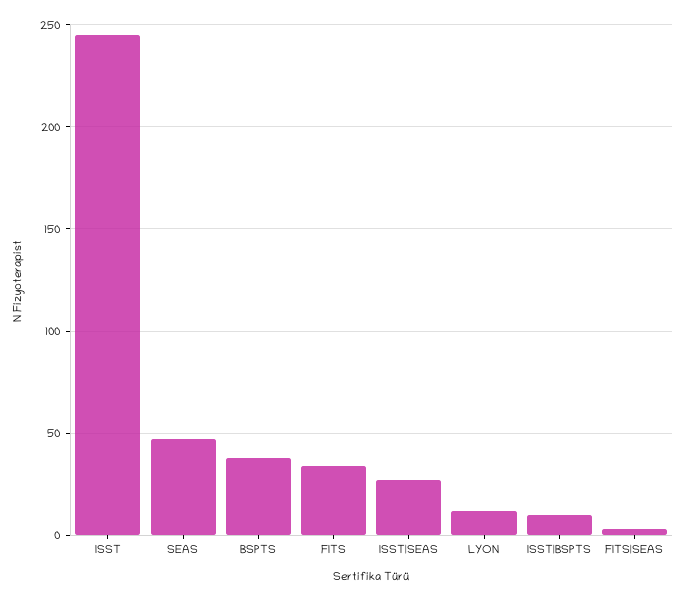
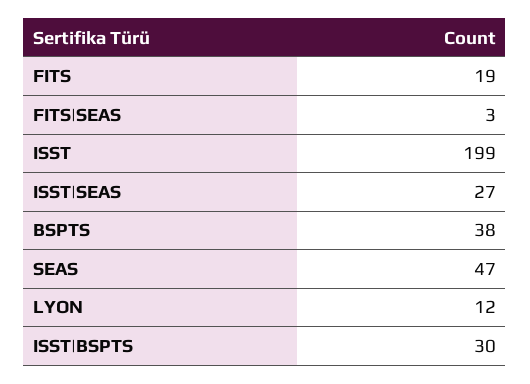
ISST: 245 -> 199
FITS: 35 -> 19
ISST|BSPTS: 10 -> 30

